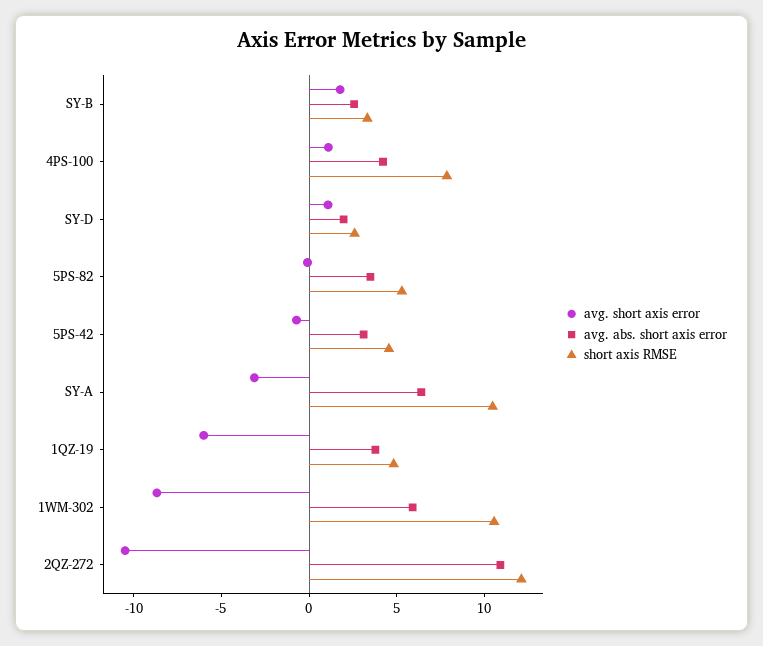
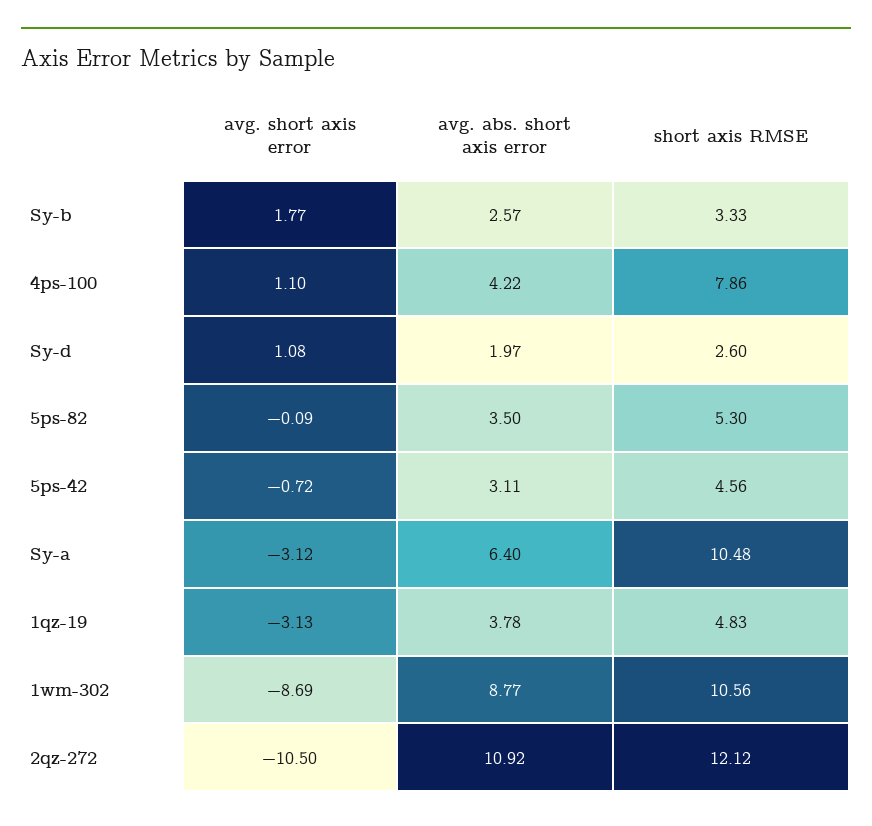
avg. short axis error, 1QZ-19: -6 -> -3.13
avg. abs. short axis error, 1WM-302: 6 -> 8.77

